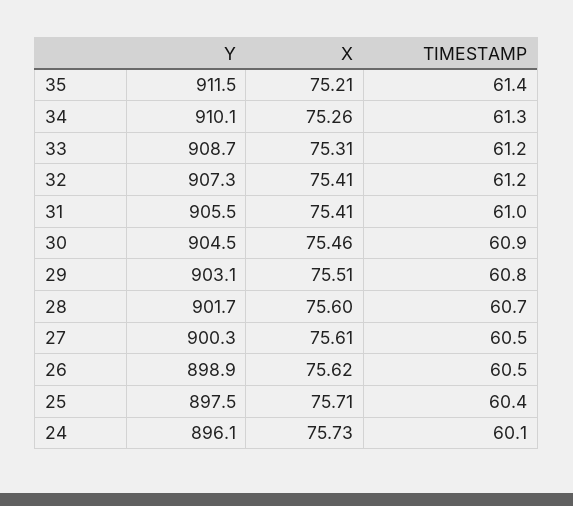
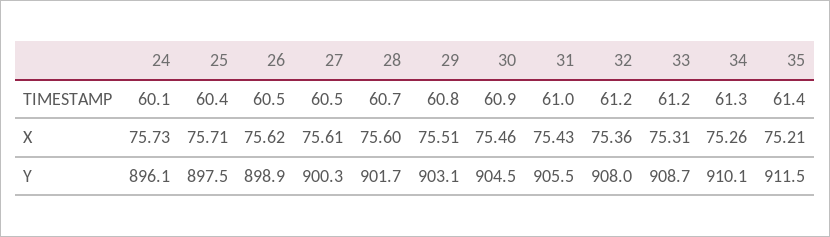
Y, 32: 907.3 -> 908
X, 32: 75.41 -> 75.36
X, 31: 75.41 -> 75.43

